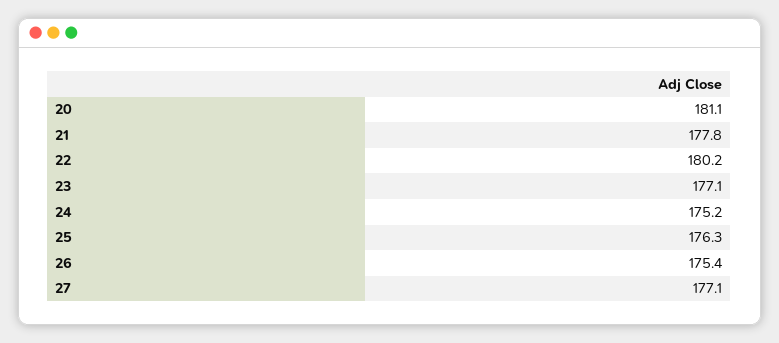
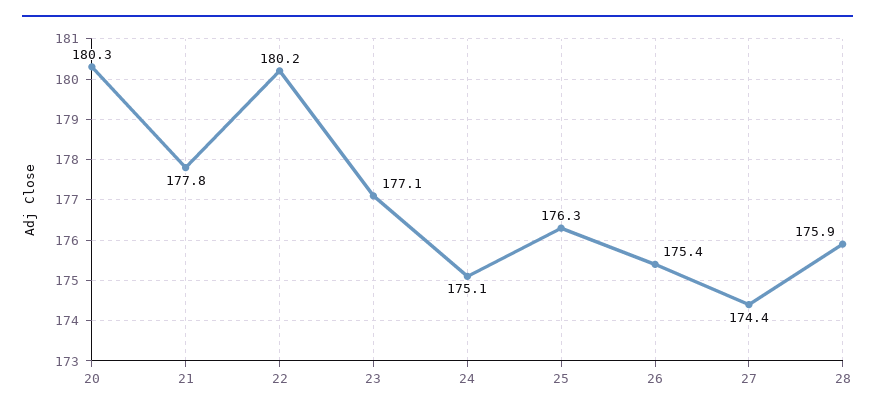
20: 181.1 -> 180.3
24: 175.2 -> 175.1
27: 177.1 -> 174.4
28: none -> 175.9

